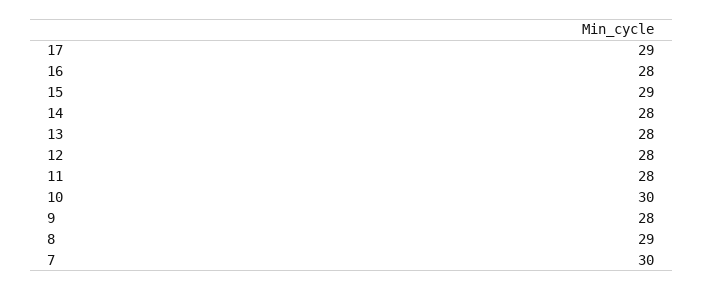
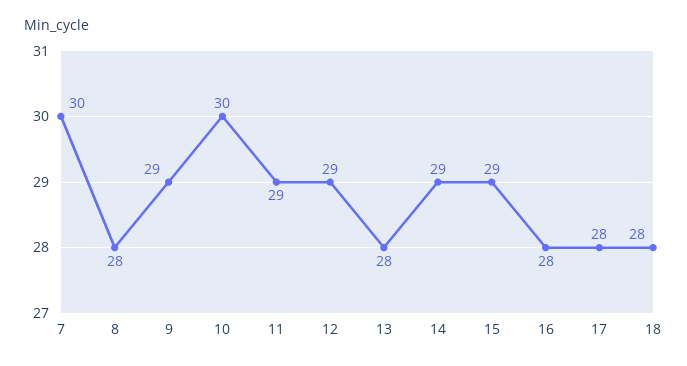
17: 29 -> 28
14: 28 -> 29
12: 28 -> 29
11: 28 -> 29
9: 28 -> 29
8: 29 -> 28
18: none -> 28

